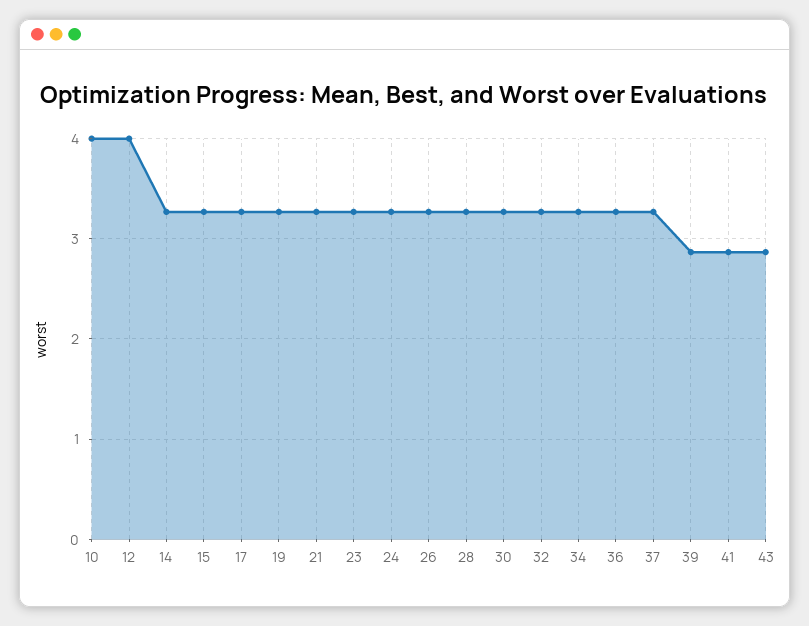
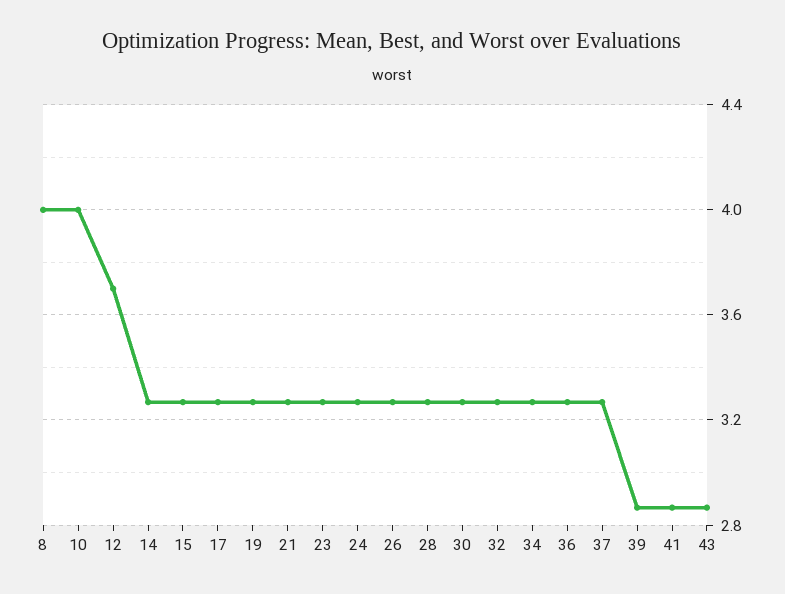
12: 4 -> 3.7
8: none -> 4

